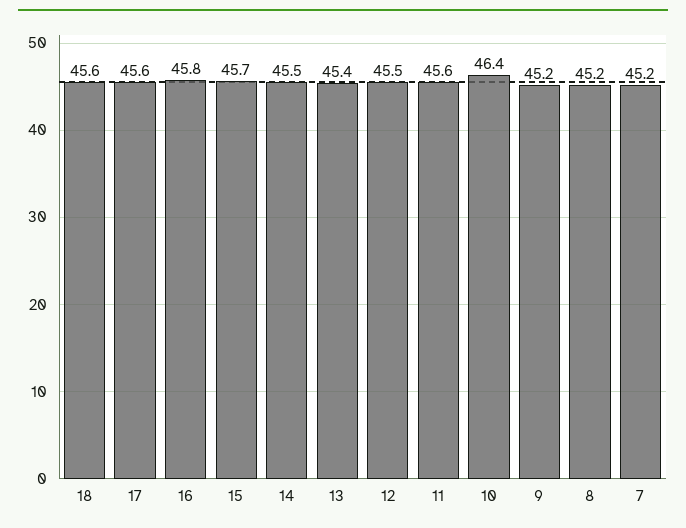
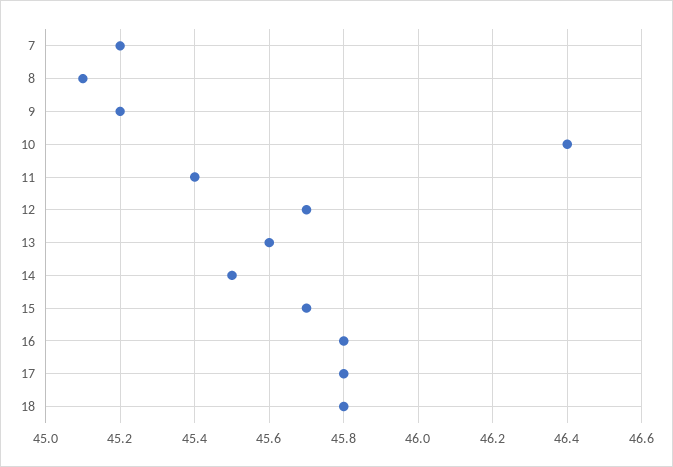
18: 45.6 -> 45.8
17: 45.6 -> 45.8
13: 45.4 -> 45.6
12: 45.5 -> 45.7
11: 45.6 -> 45.4
8: 45.2 -> 45.1

